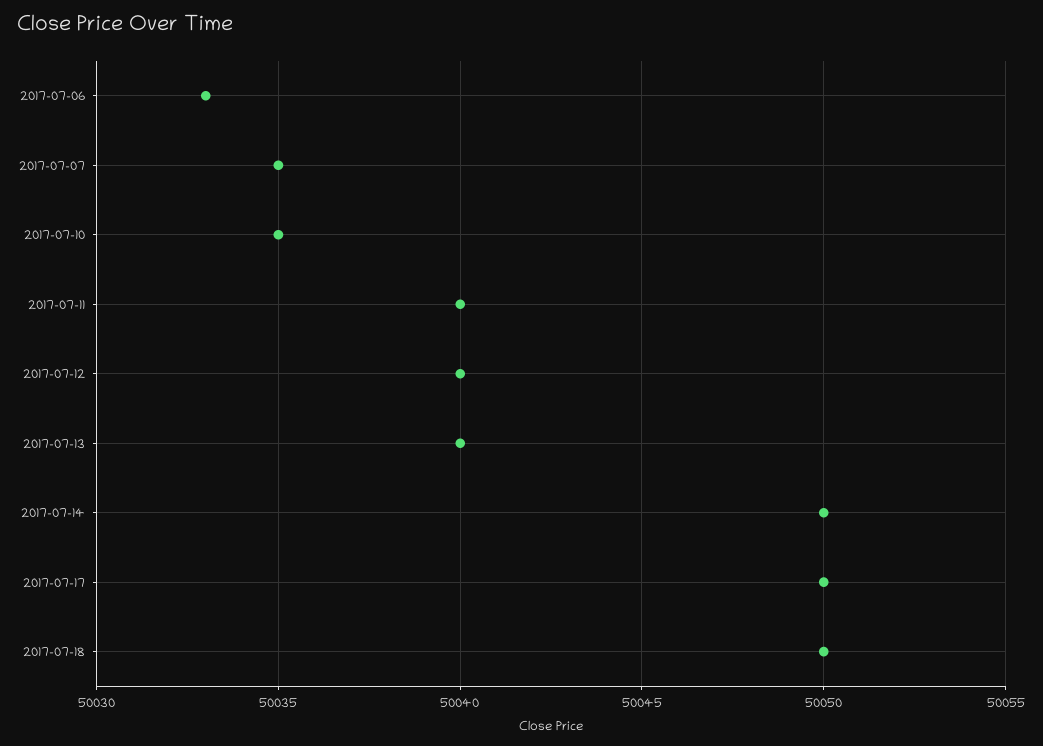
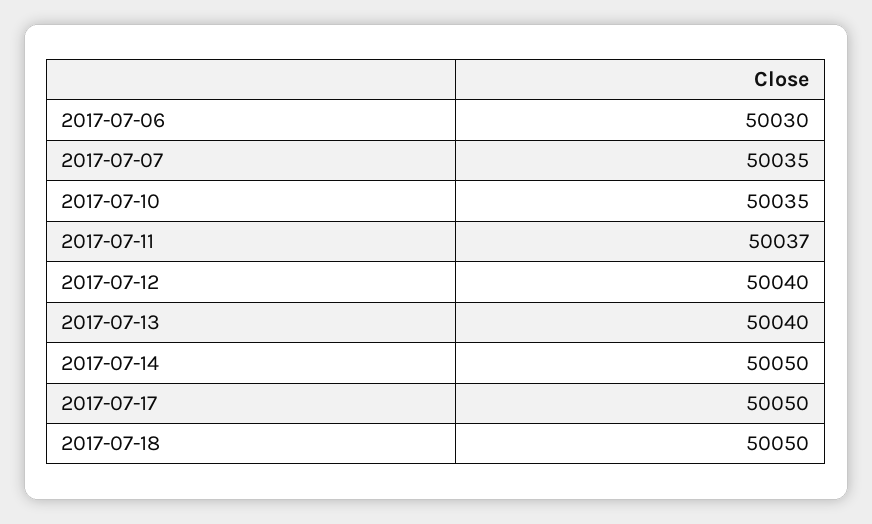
2017-07-06: 50033 -> 50030
2017-07-11: 50040 -> 50037

